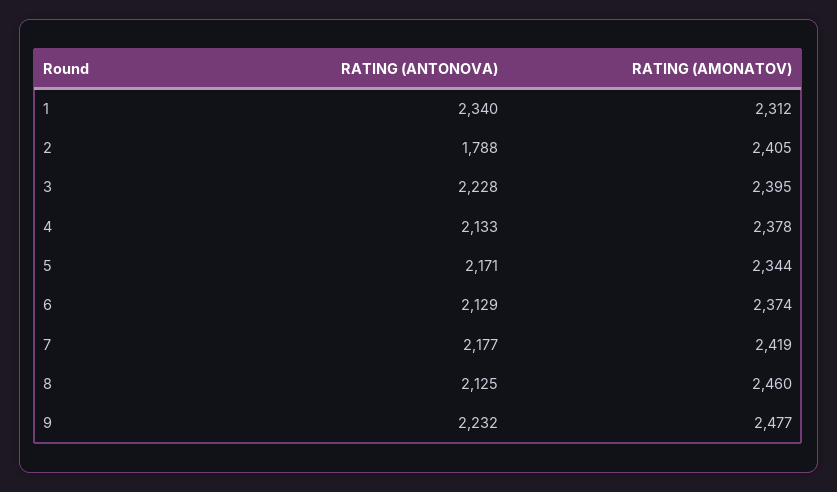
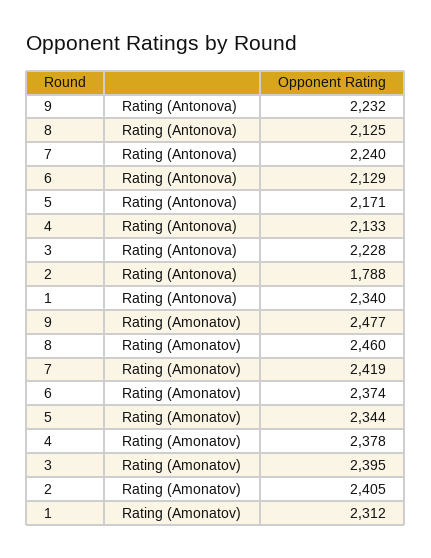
RATING (ANTONOVA), 7: 2177 -> 2240

